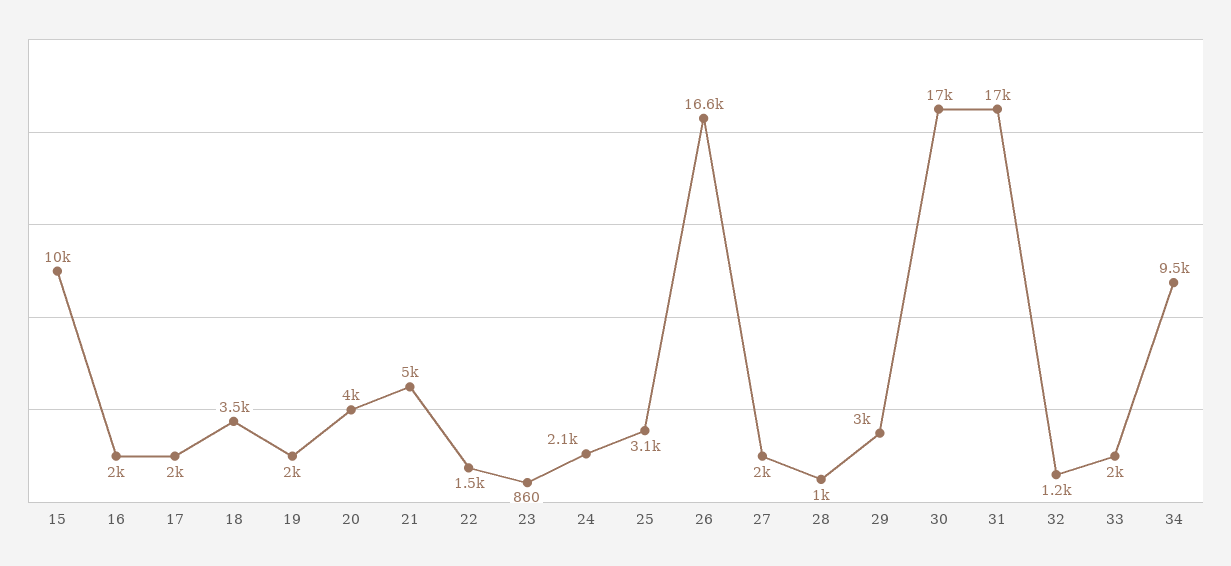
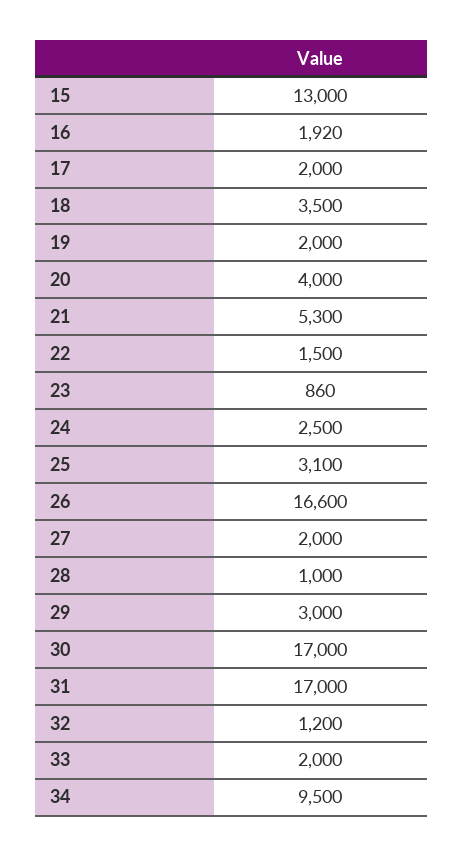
15: 10000 -> 13000
16: 2000 -> 1920
21: 5000 -> 5300
24: 2100 -> 2500

